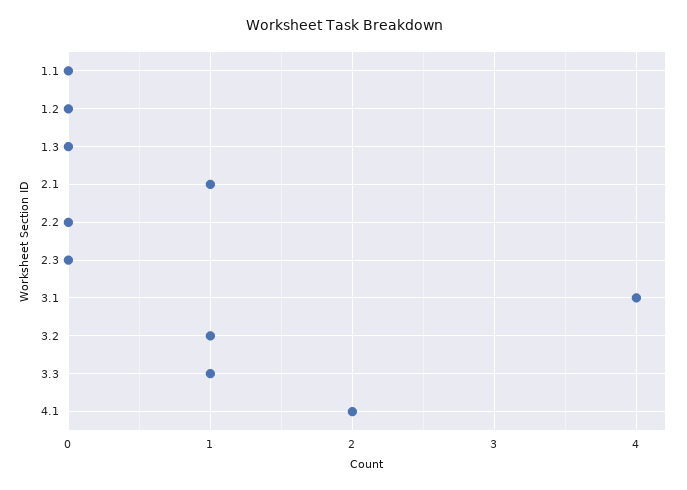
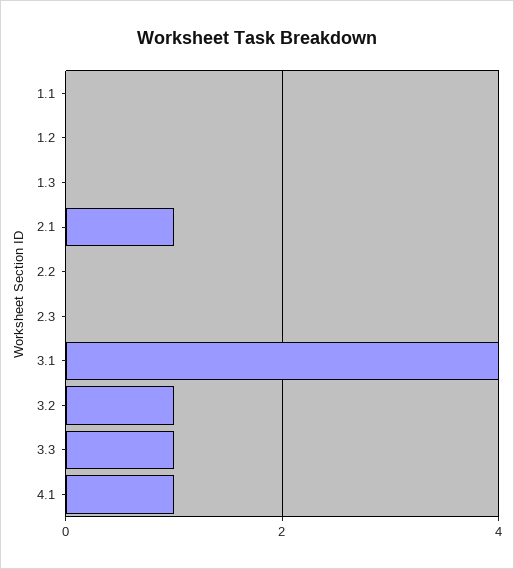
4.1: 2 -> 1

